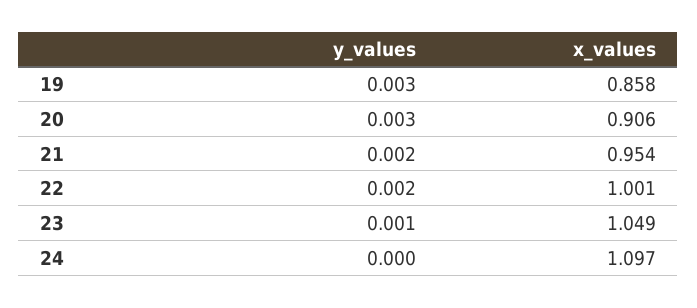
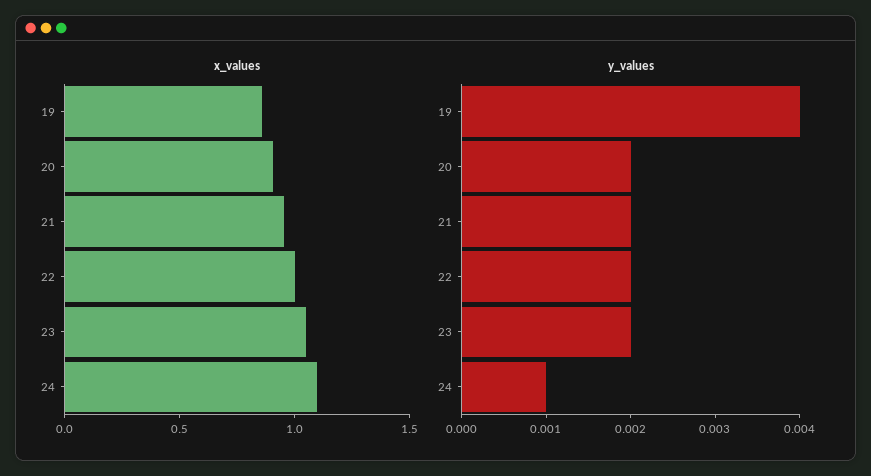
y_values, 19: 0.003 -> 0.004
y_values, 20: 0.003 -> 0.002
y_values, 23: 0.001 -> 0.002
y_values, 24: 0 -> 0.001

